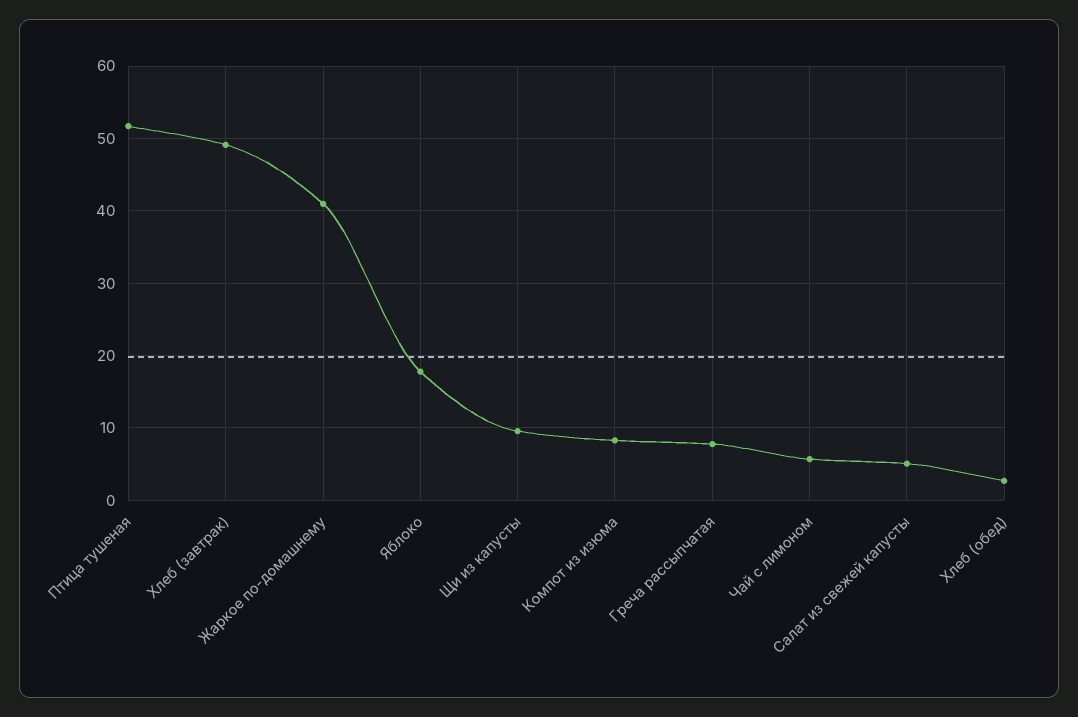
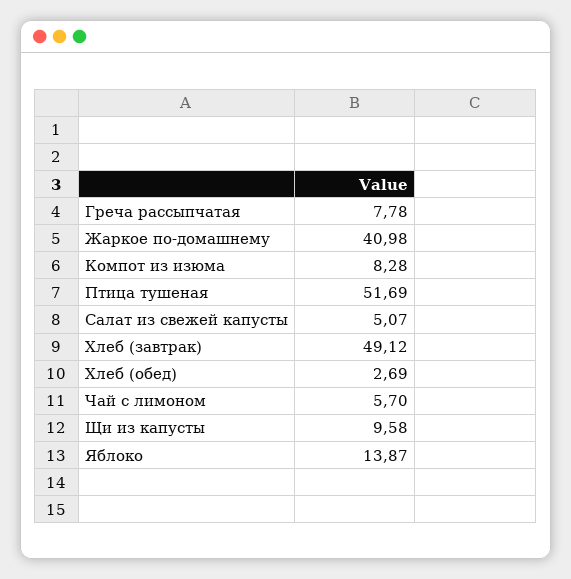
Яблоко: 18 -> 13.87

